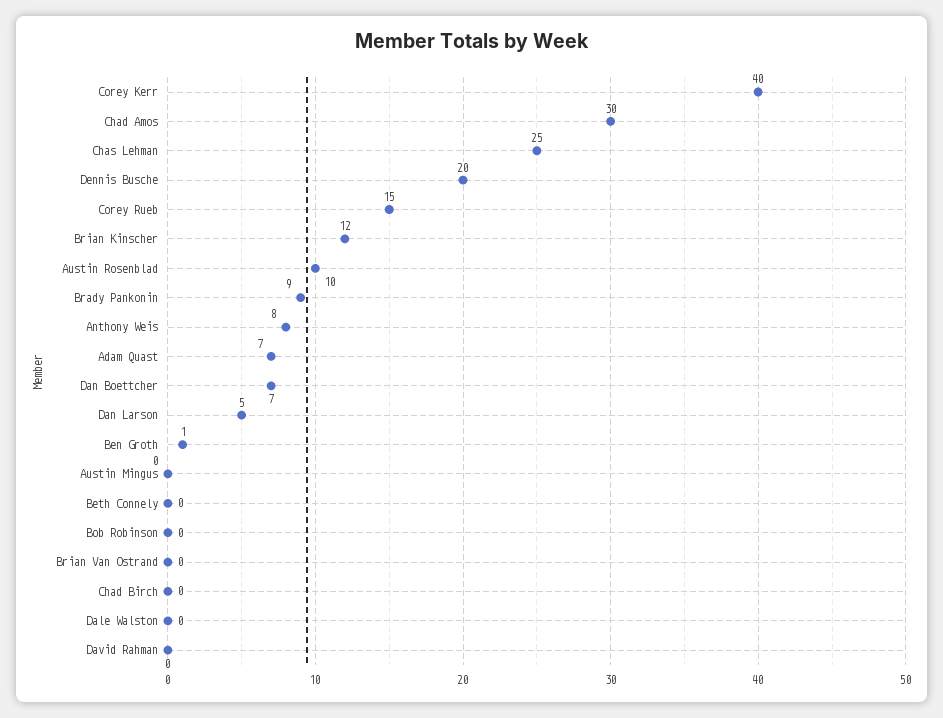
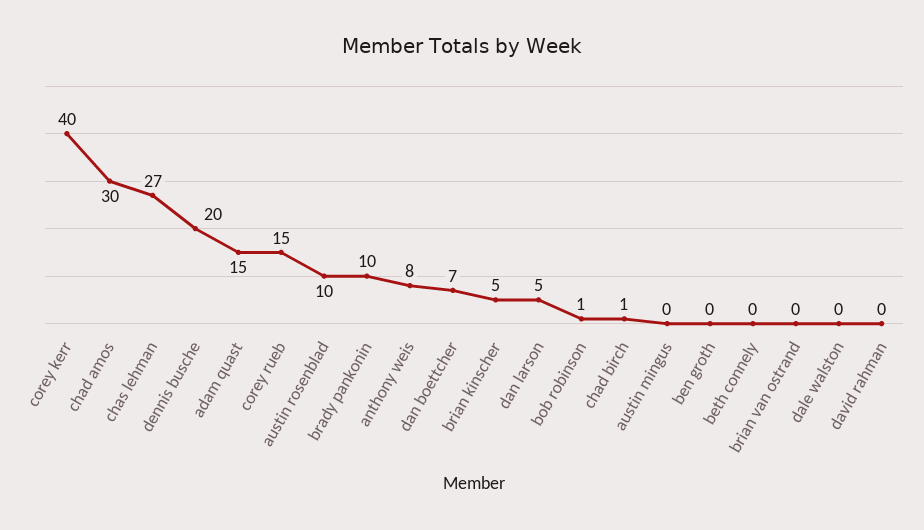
Chas Lehman: 25 -> 27
Brian Kinscher: 12 -> 5
Brady Pankonin: 9 -> 10
Adam Quast: 7 -> 15
Ben Groth: 1 -> 0
Bob Robinson: 0 -> 1
Chad Birch: 0 -> 1

